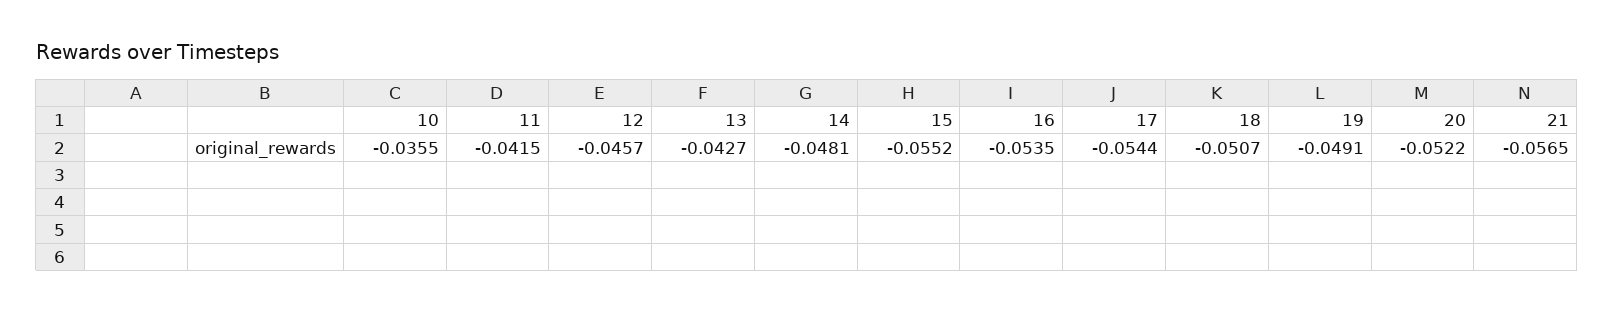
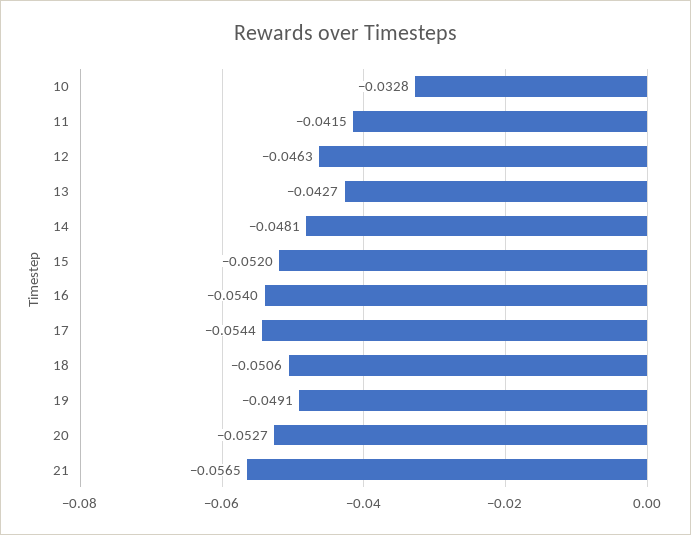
10: -0.0355 -> -0.0328
12: -0.0457 -> -0.0463
15: -0.0552 -> -0.052
16: -0.0535 -> -0.054
18: -0.0507 -> -0.0506
20: -0.0522 -> -0.0527

